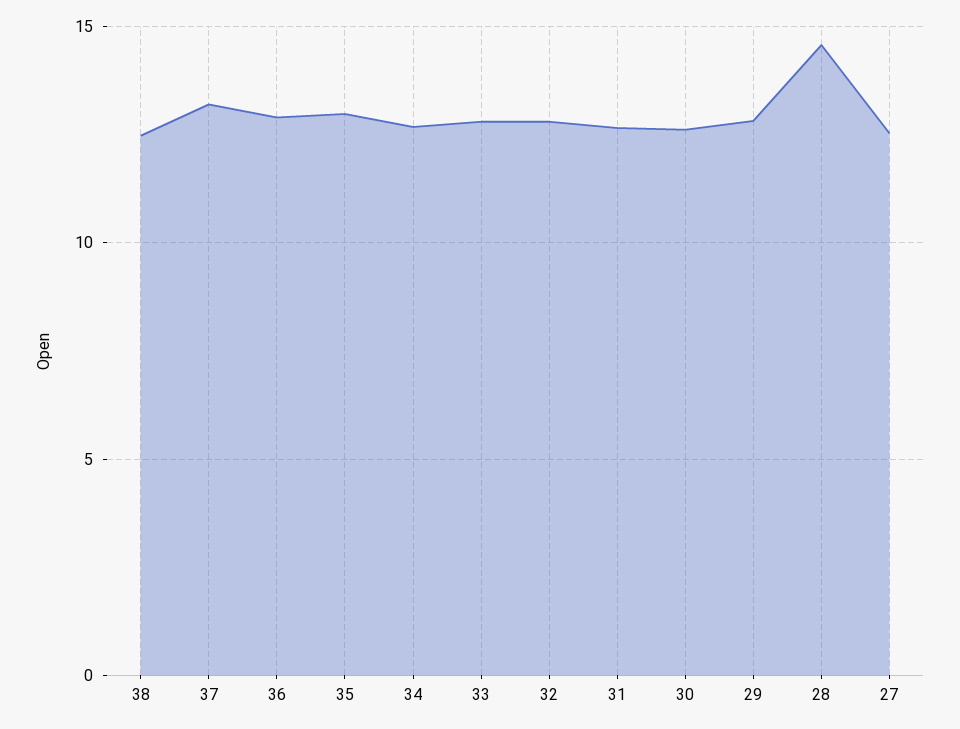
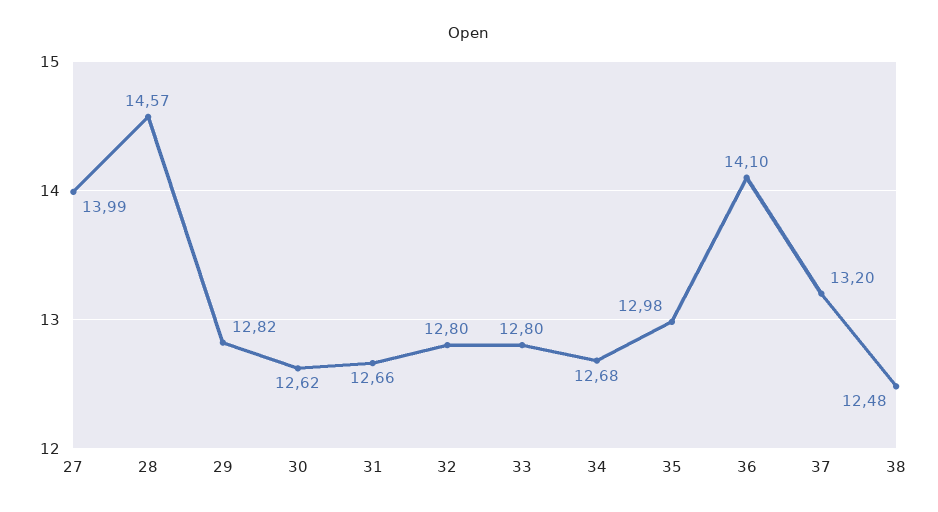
36: 13 -> 14.1
27: 12.5 -> 13.99

